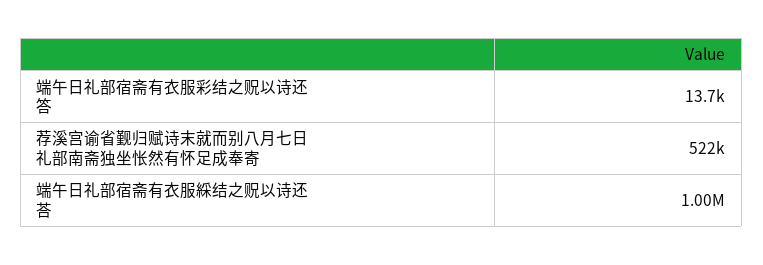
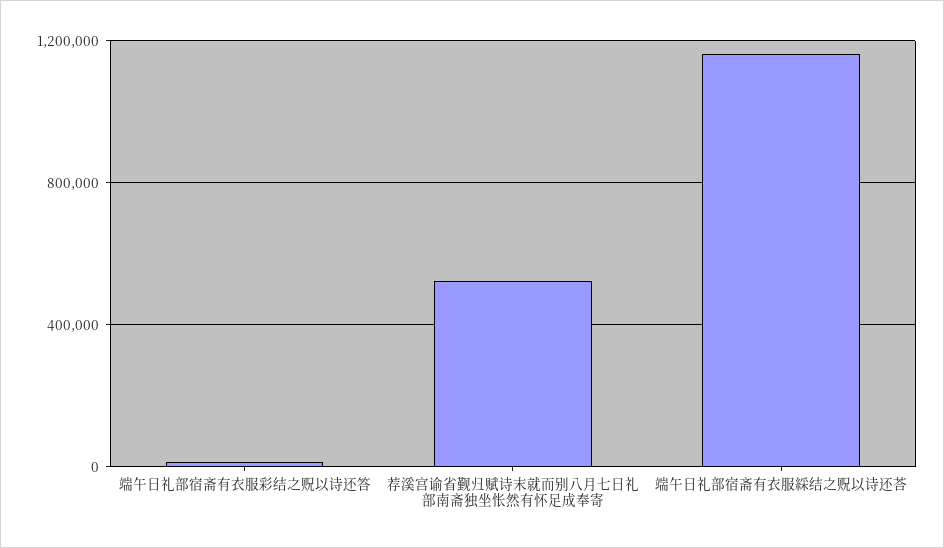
端午日礼部宿斋有衣服綵结之贶以诗还荅: 1000000 -> 1150000

